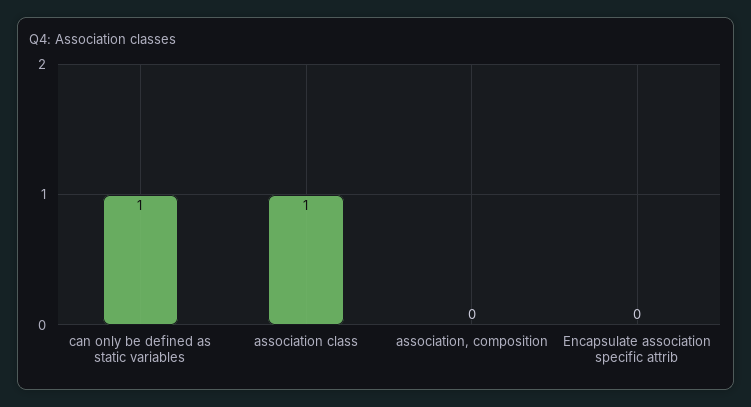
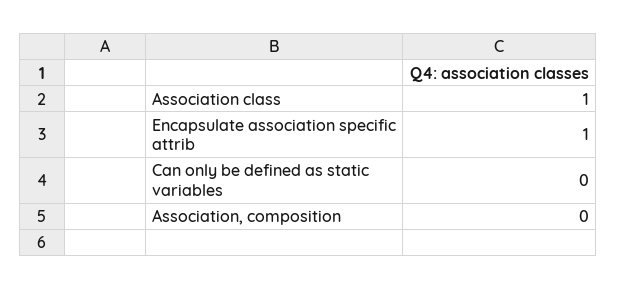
can only be defined as static variables: 1 -> 0
Encapsulate association specific attrib: 0 -> 1

